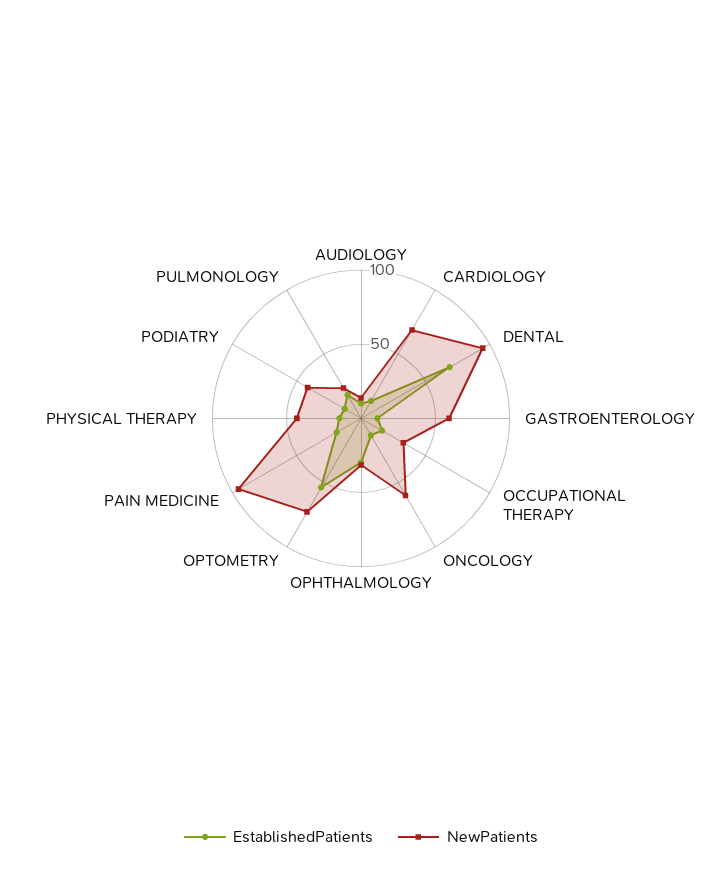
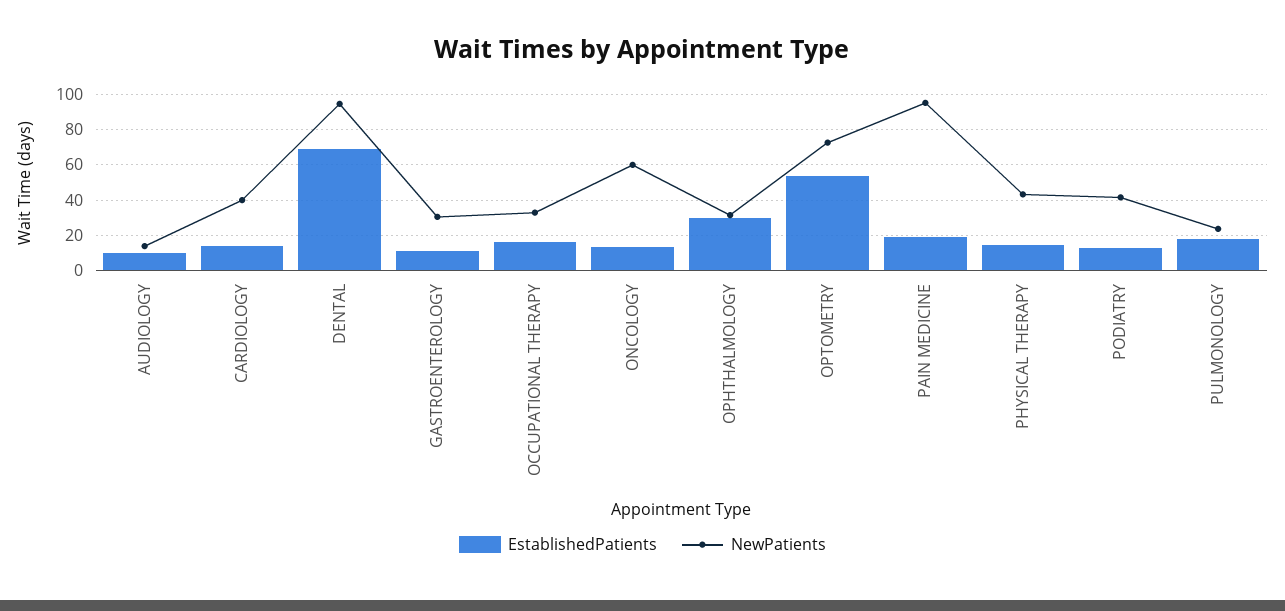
NewPatients, CARDIOLOGY: 70 -> 40
NewPatients, GASTROENTEROLOGY: 60 -> 30

